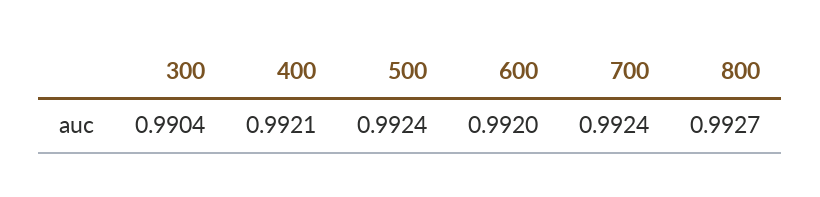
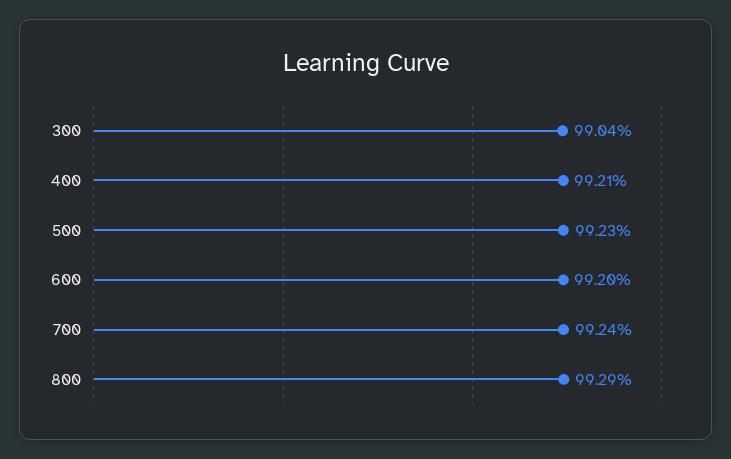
500: 0.9924 -> 0.9923
800: 0.9927 -> 0.9929

